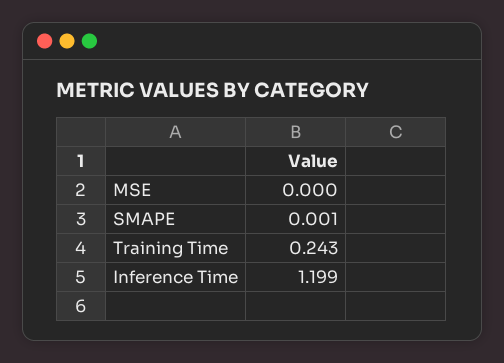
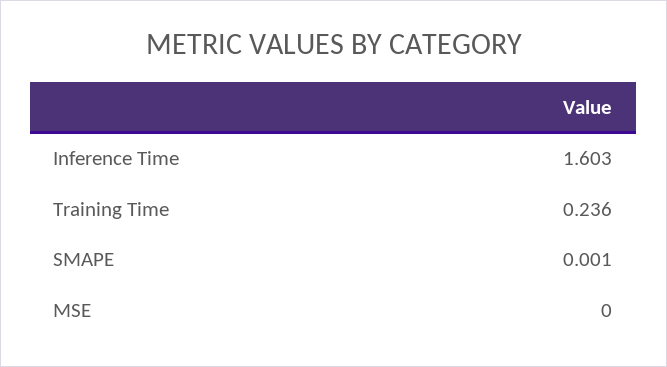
Training Time: 0.243 -> 0.236
Inference Time: 1.199 -> 1.603

